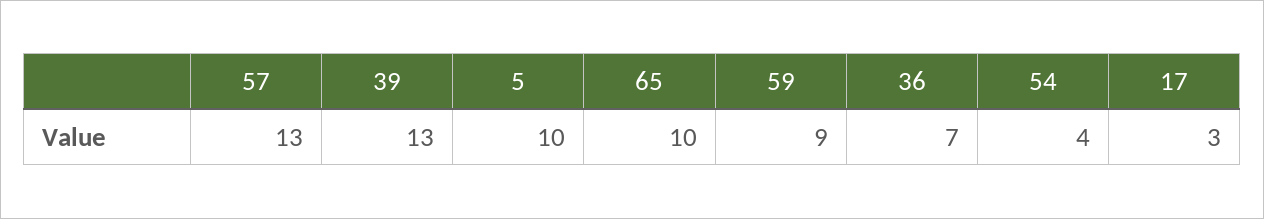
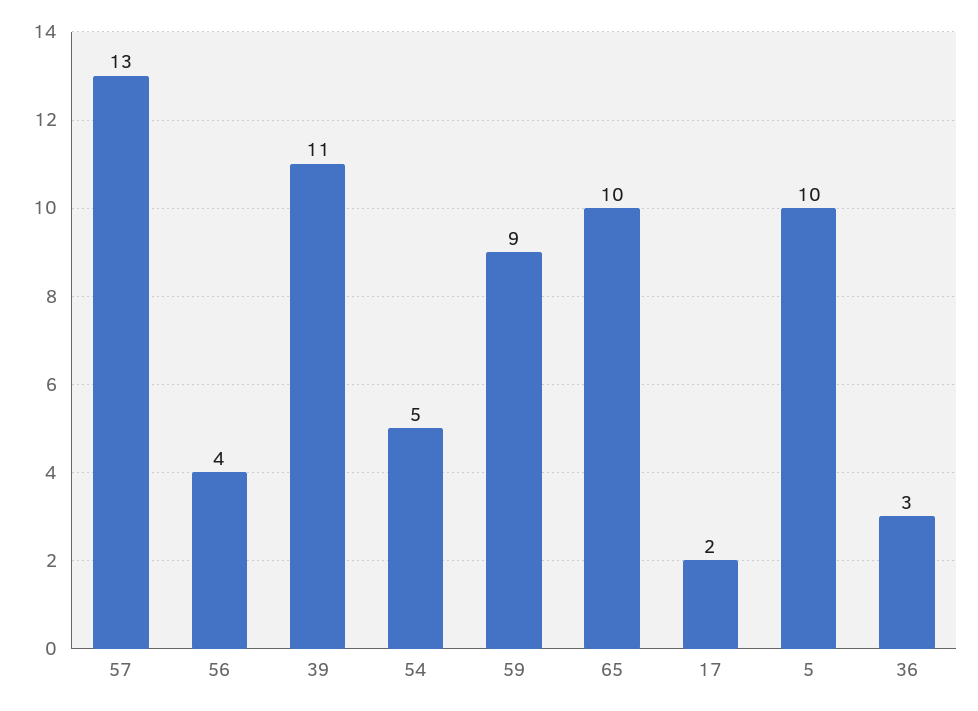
39: 13 -> 11
36: 7 -> 3
54: 4 -> 5
17: 3 -> 2
56: none -> 4

